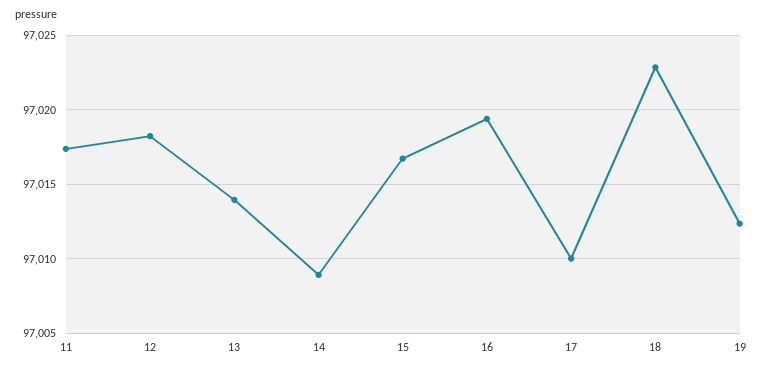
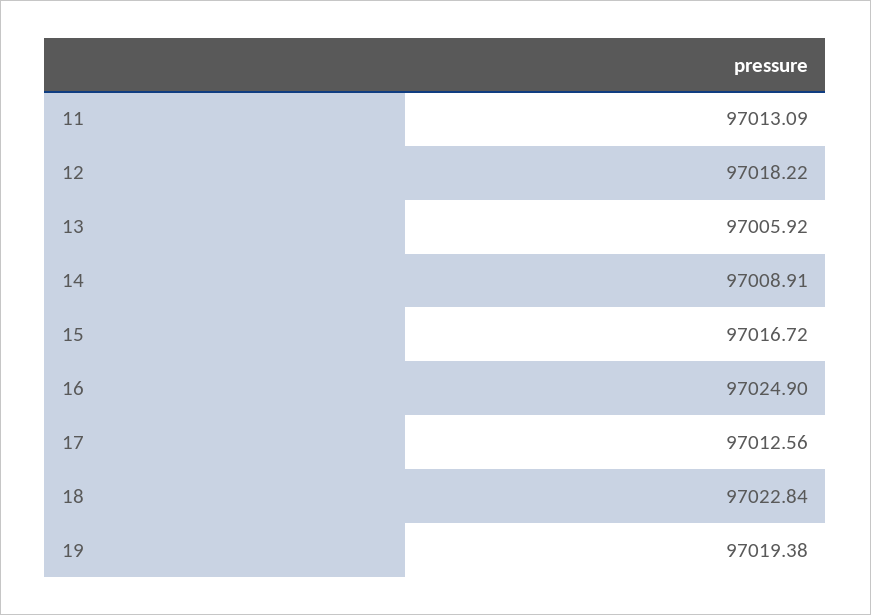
11: 97017.5 -> 97013.09
13: 97014 -> 97005.92
16: 97019.5 -> 97024.9
17: 97010 -> 97012.56
19: 97012.5 -> 97019.38

